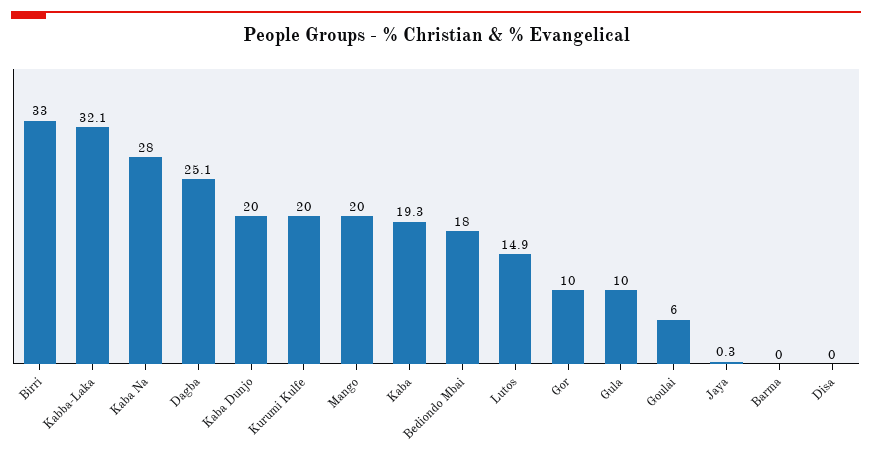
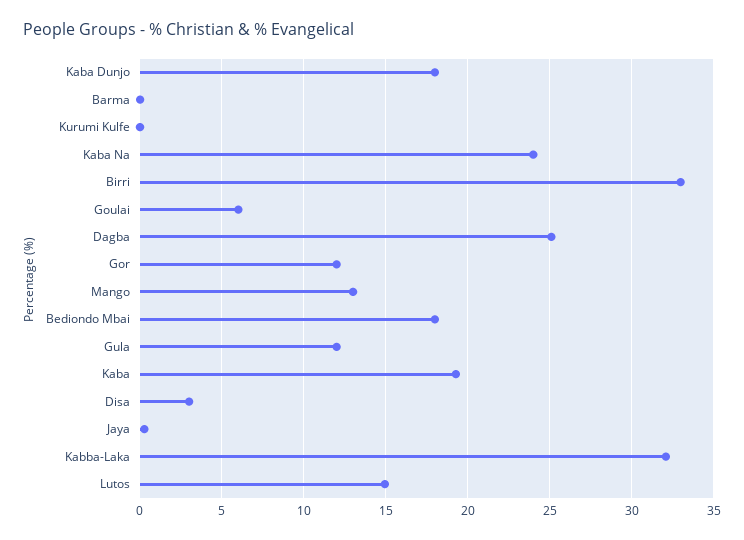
Kaba Na: 28 -> 24
Kaba Dunjo: 20 -> 18
Kurumi Kulfe: 20 -> 0
Mango: 20 -> 13
Gor: 10 -> 12
Gula: 10 -> 12
Disa: 0 -> 3

